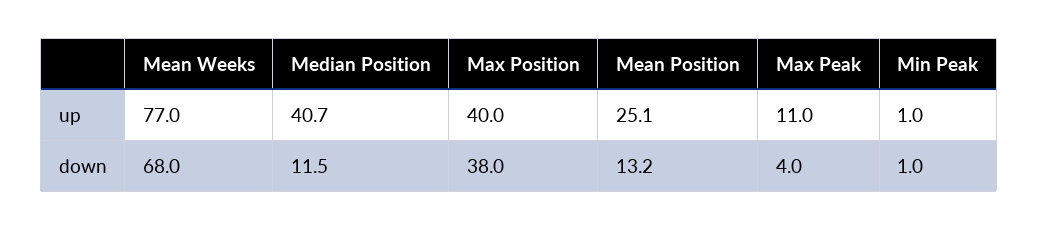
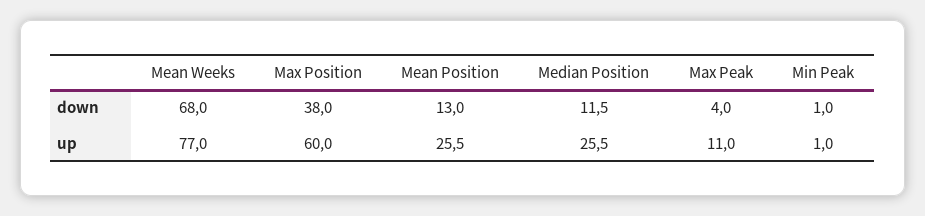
Median Position, up: 40.7 -> 25.5
Max Position, up: 40 -> 60
Mean Position, up: 25.1 -> 25.5
Mean Position, down: 13.2 -> 13

